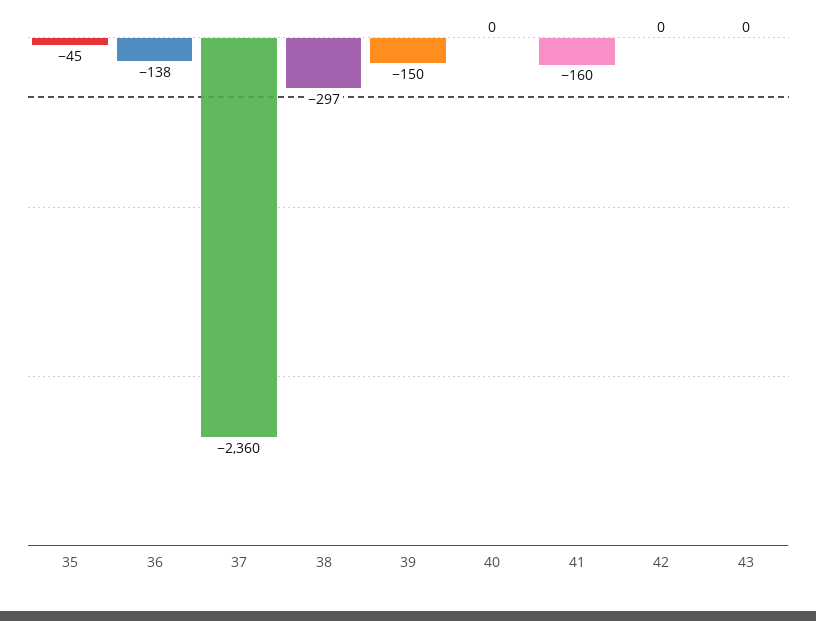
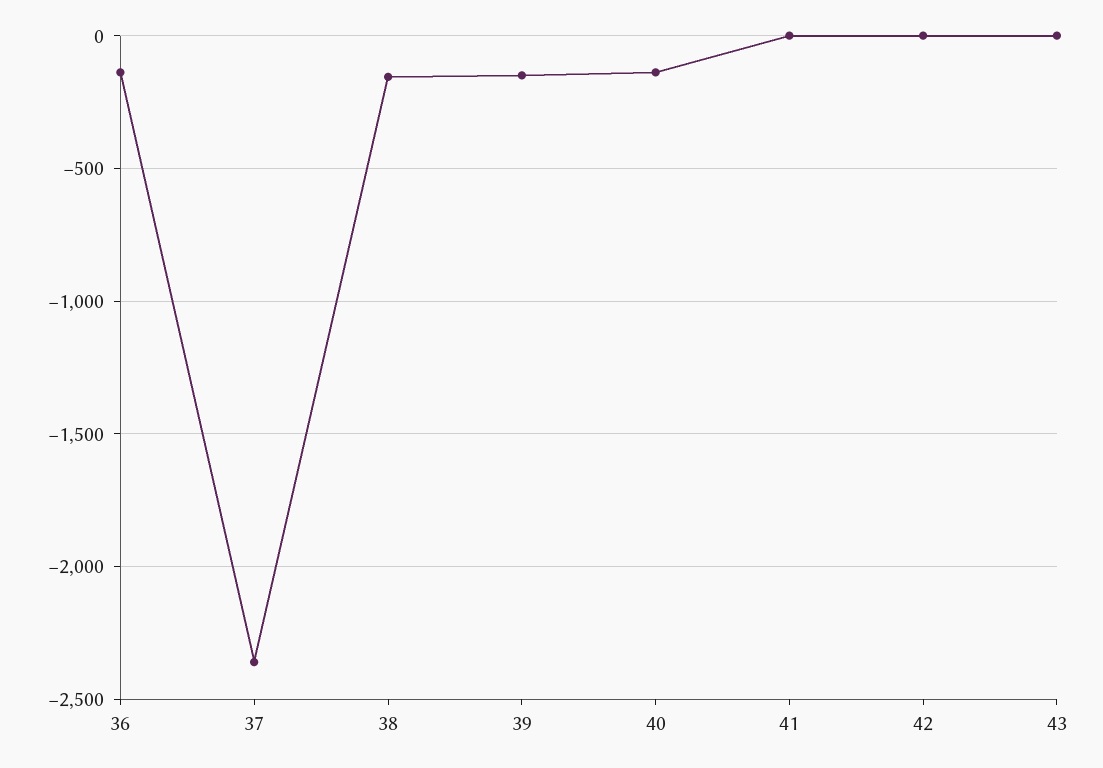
35: -45 -> none
38: -297 -> -150
40: 0 -> -150
41: -160 -> 0

